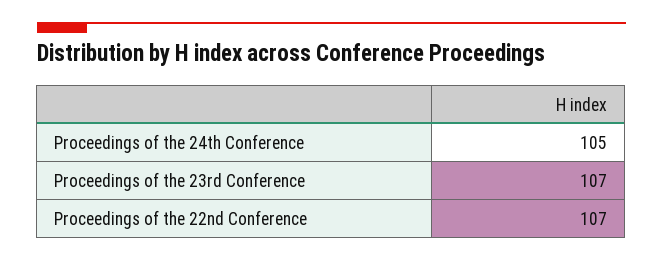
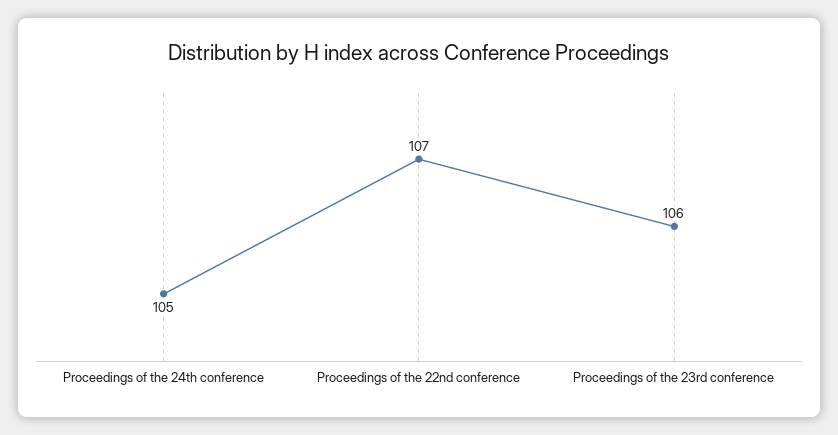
Proceedings of the 23rd Conference: 107 -> 106

